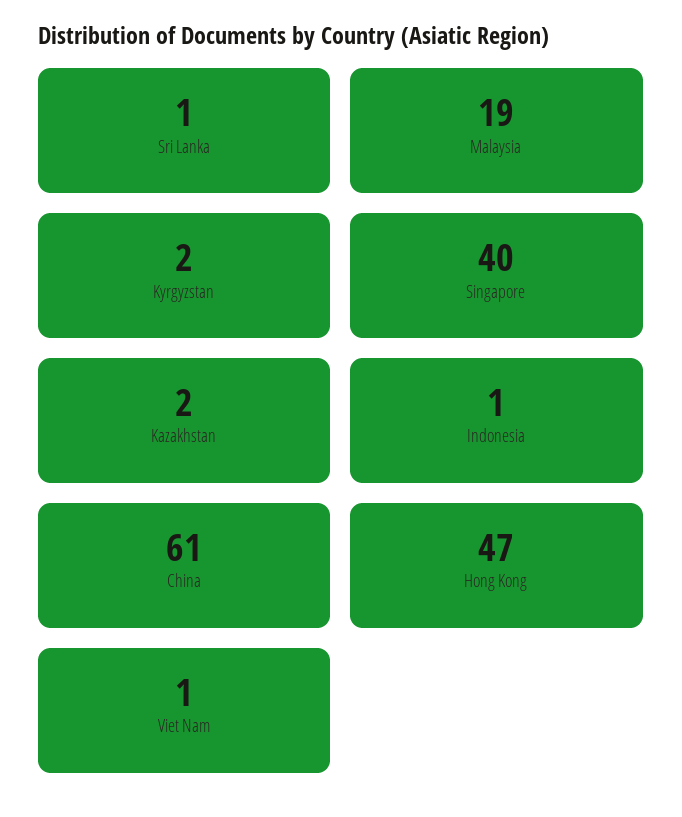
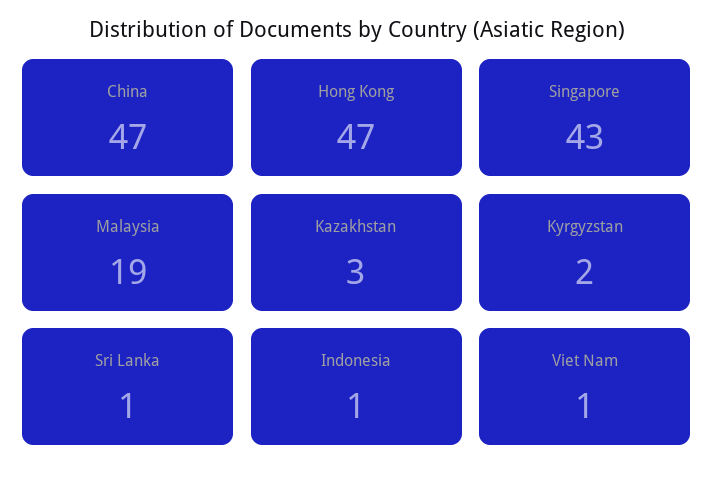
Singapore: 40 -> 43
Kazakhstan: 2 -> 3
China: 61 -> 47

